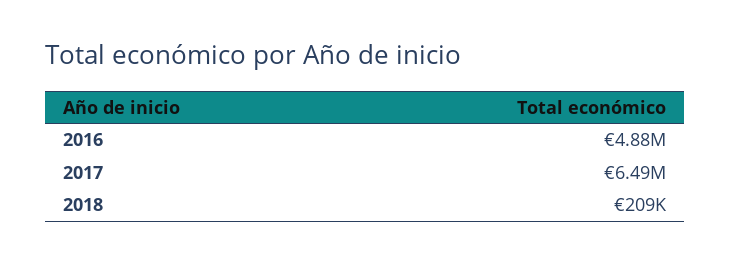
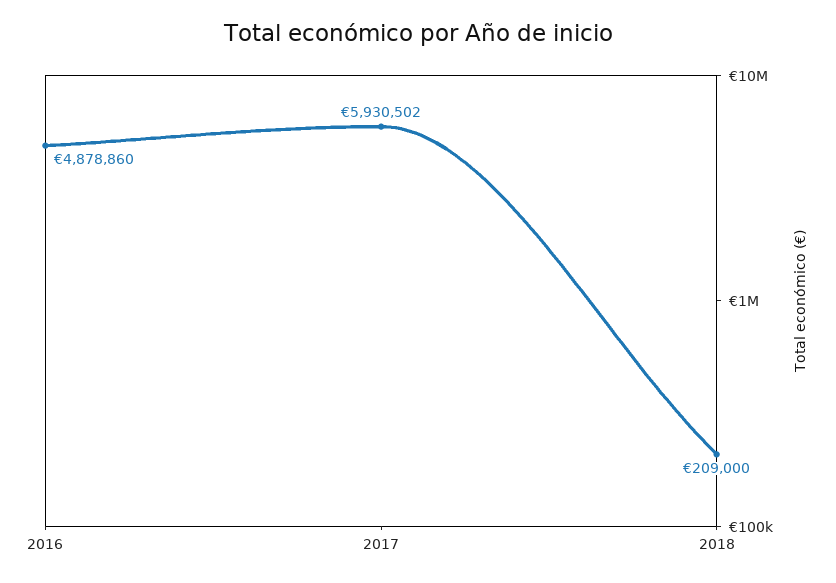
2017: 6490000 -> 5930502

